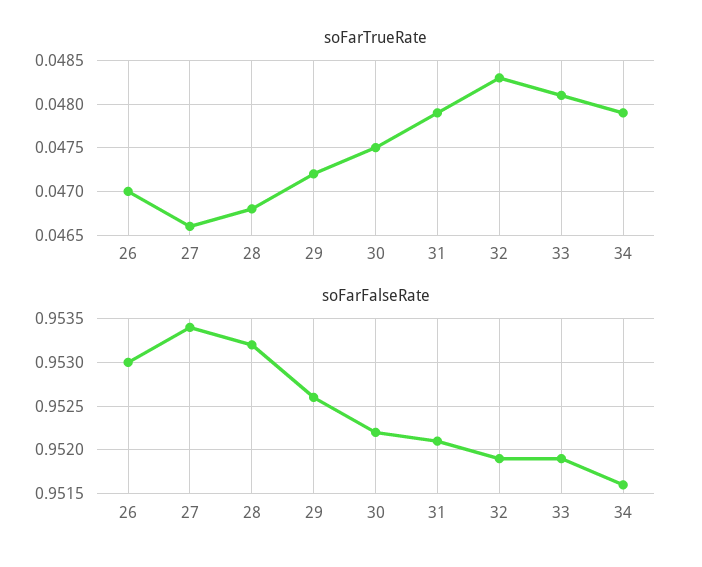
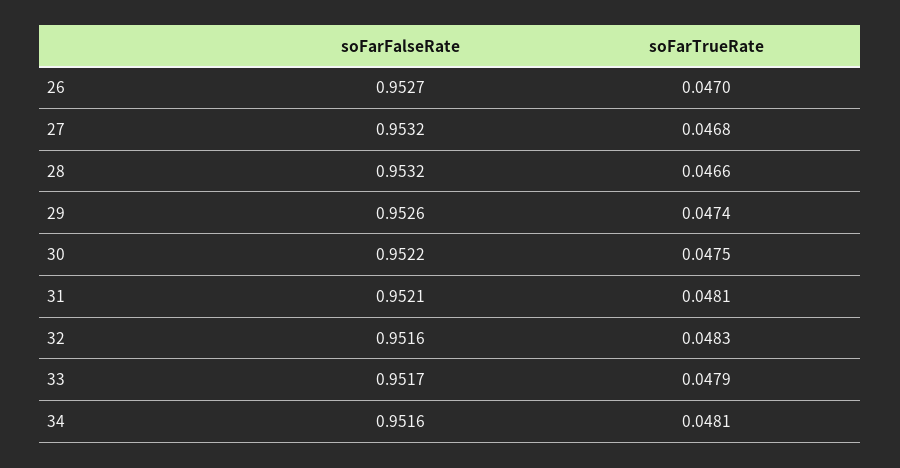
soFarTrueRate, 27: 0.0466 -> 0.0468
soFarTrueRate, 28: 0.0468 -> 0.0466
soFarTrueRate, 29: 0.0472 -> 0.0474
soFarTrueRate, 31: 0.0479 -> 0.0481
soFarTrueRate, 33: 0.0481 -> 0.0479
soFarTrueRate, 34: 0.0479 -> 0.0481
soFarFalseRate, 26: 0.953 -> 0.9527
soFarFalseRate, 27: 0.9534 -> 0.9532
soFarFalseRate, 32: 0.9519 -> 0.9516
soFarFalseRate, 33: 0.9519 -> 0.9517

